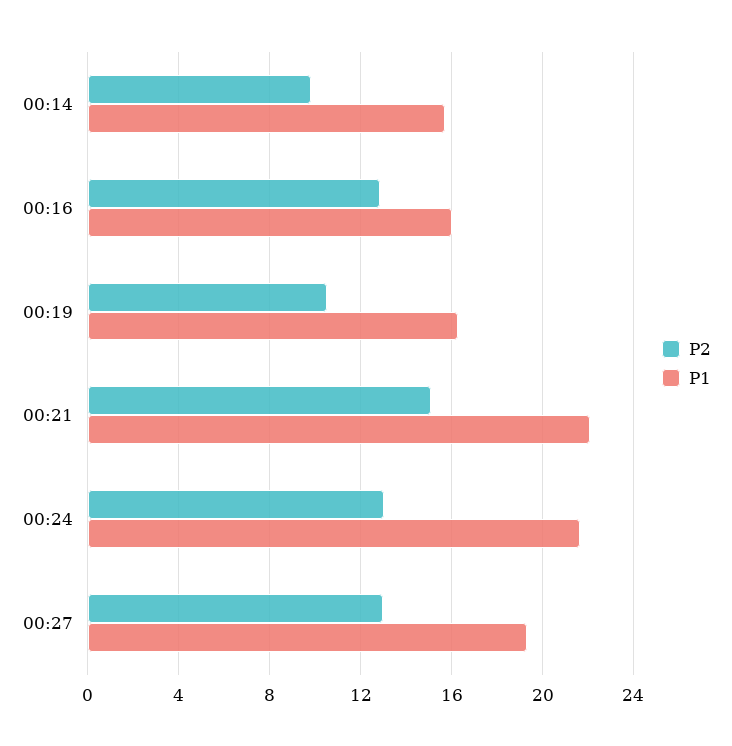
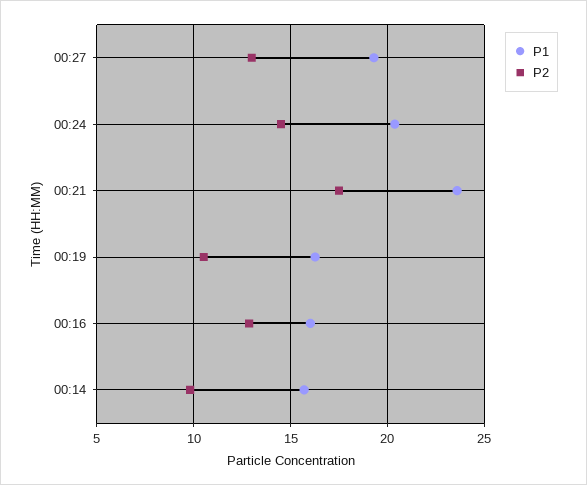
P2, 00:21: 15 -> 17.5
P1, 00:21: 22 -> 23.5
P2, 00:24: 13 -> 14.5
P1, 00:24: 21.5 -> 20.5

